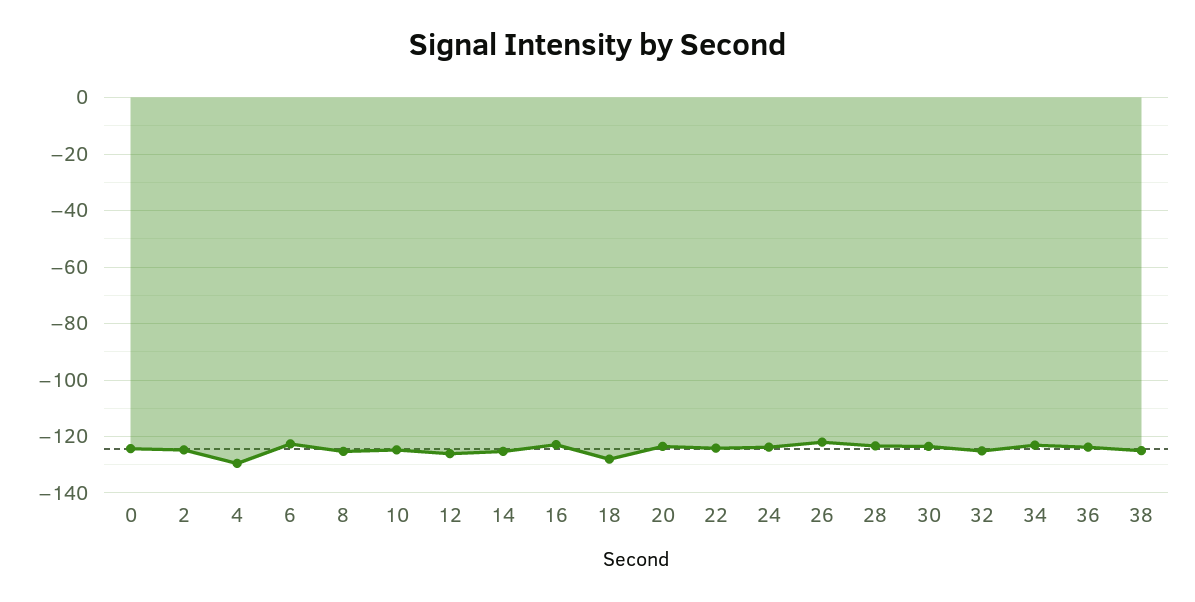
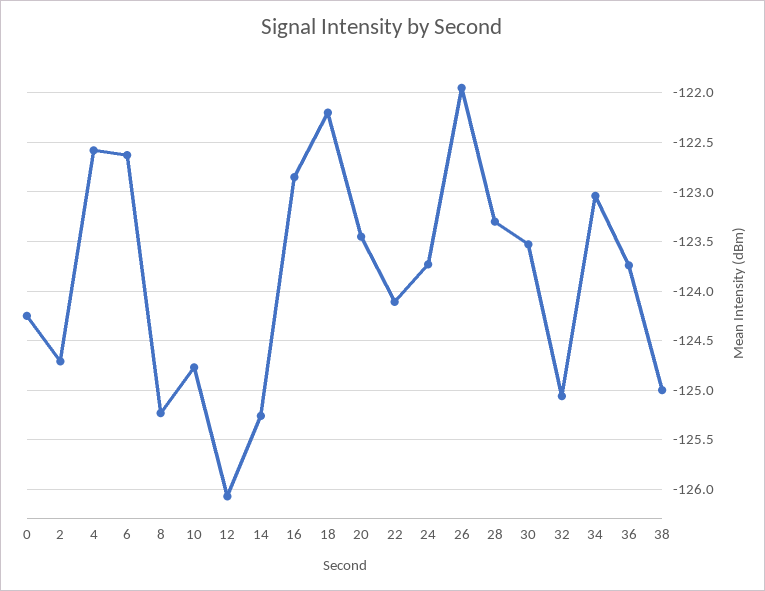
4: -130 -> -122.6
18: -127.5 -> -122.2

